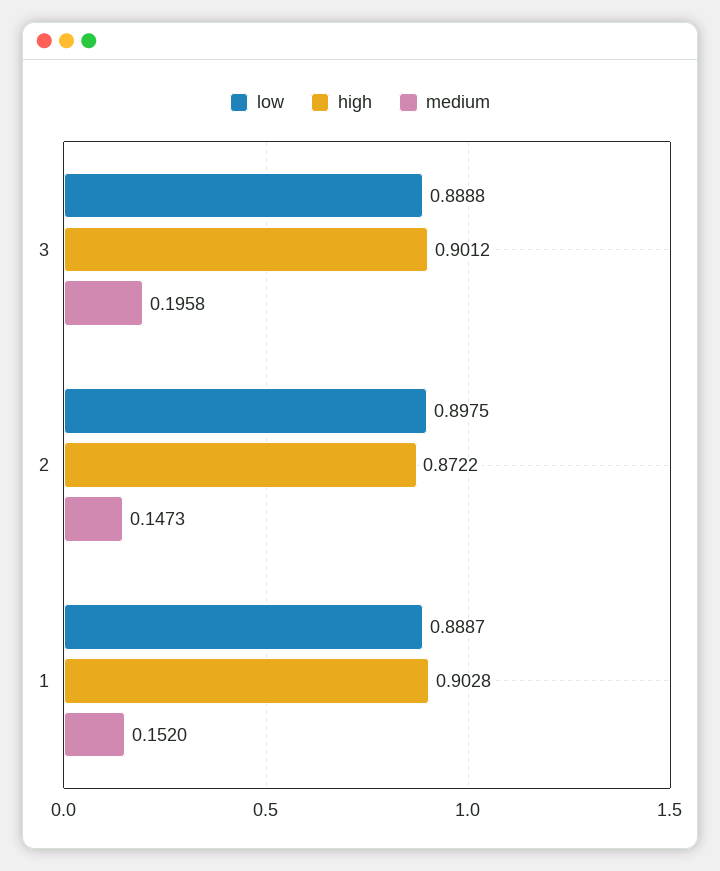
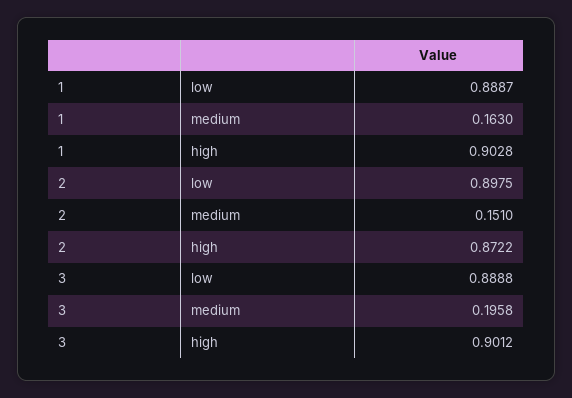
medium, 2: 0.1473 -> 0.151
medium, 1: 0.152 -> 0.163

